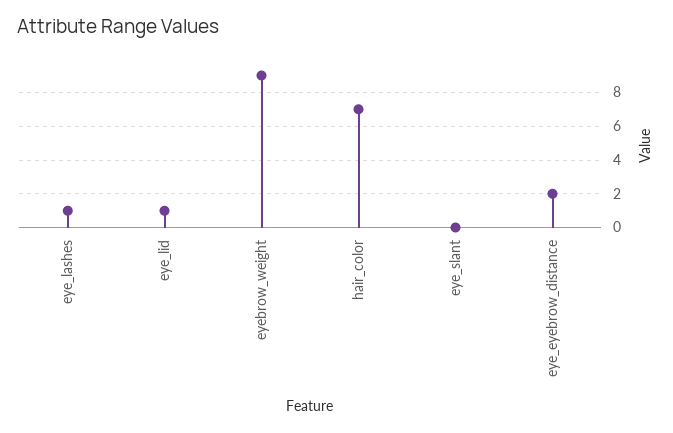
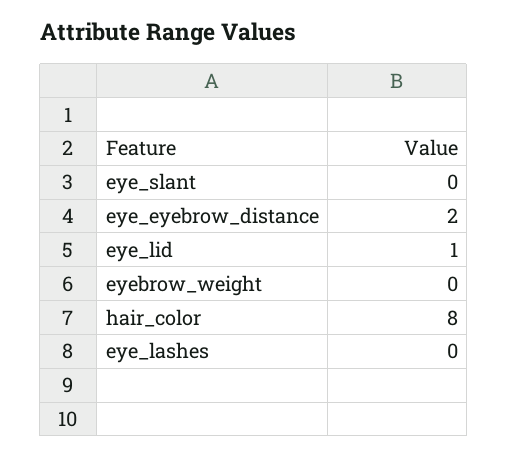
eye_lashes: 1 -> 0
eyebrow_weight: 9 -> 0
hair_color: 7 -> 8

